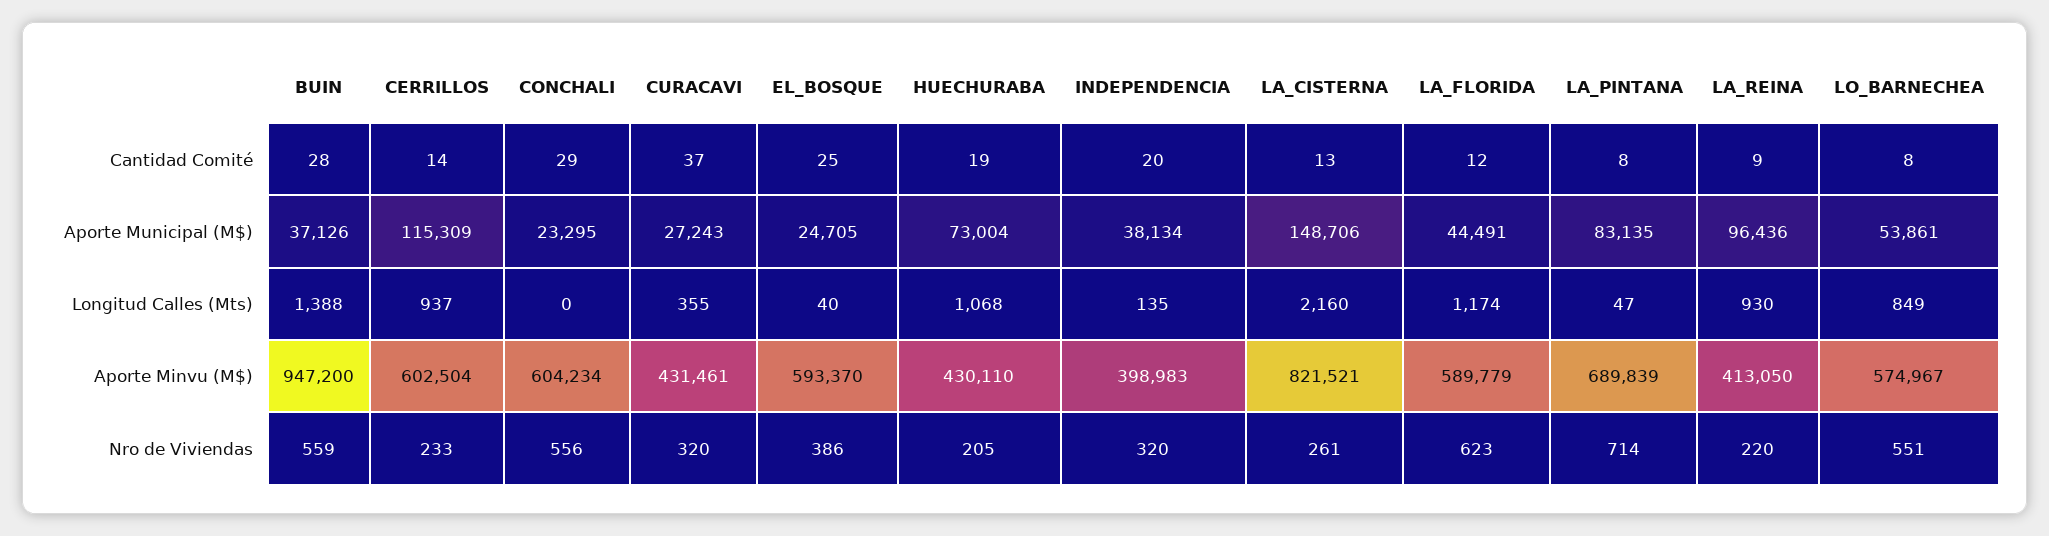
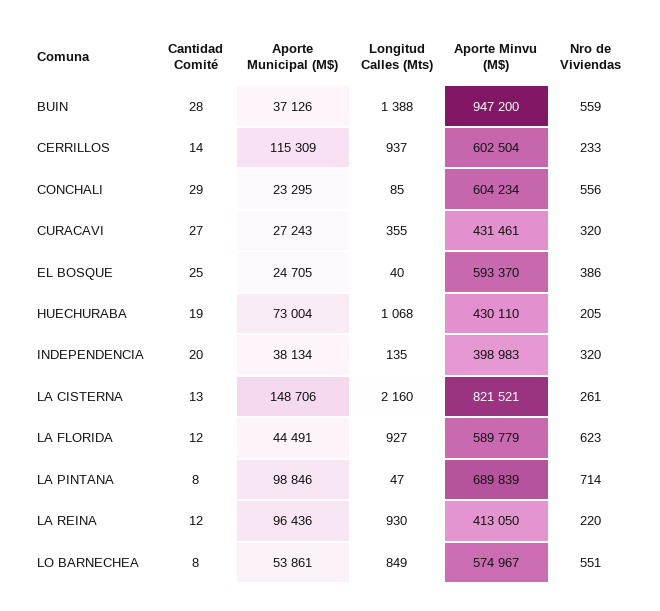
CURACAVI, Cantidad Comité: 37 -> 27
LA_REINA, Cantidad Comité: 9 -> 12
LA_PINTANA, Aporte Municipal (M$): 83135 -> 98846
CONCHALI, Longitud Calles (Mts): 0 -> 85
LA_FLORIDA, Longitud Calles (Mts): 1174 -> 927

